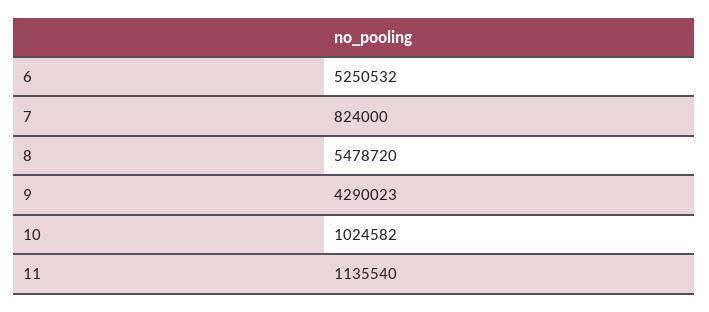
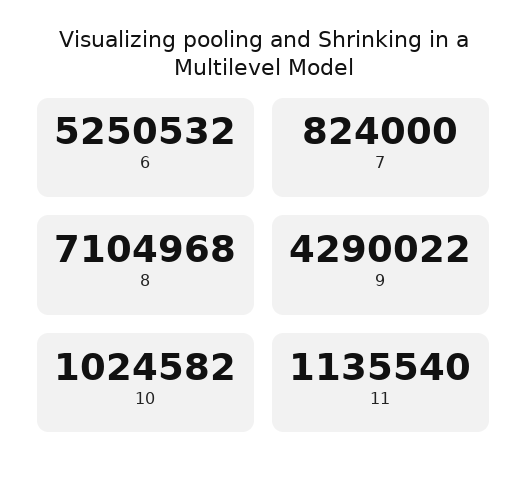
8: 5478720 -> 7104968
9: 4290023 -> 4290022

